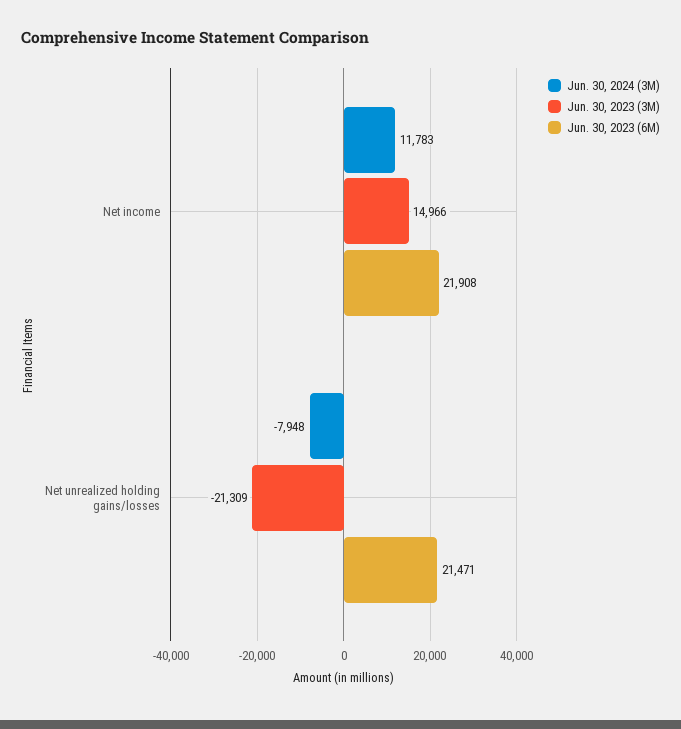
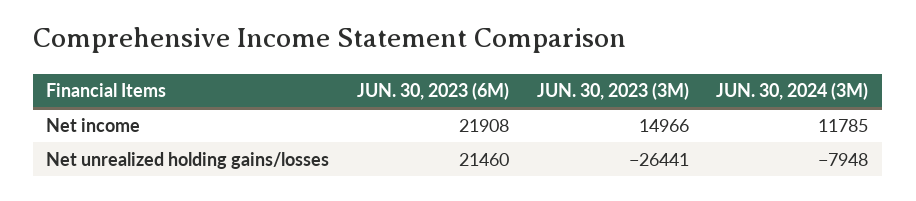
Jun. 30, 2024 (3M), Net income: 11783 -> 11785
Jun. 30, 2023 (3M), Net unrealized holding gains/losses: -21309 -> -26441
Jun. 30, 2023 (6M), Net unrealized holding gains/losses: 21471 -> 21460

